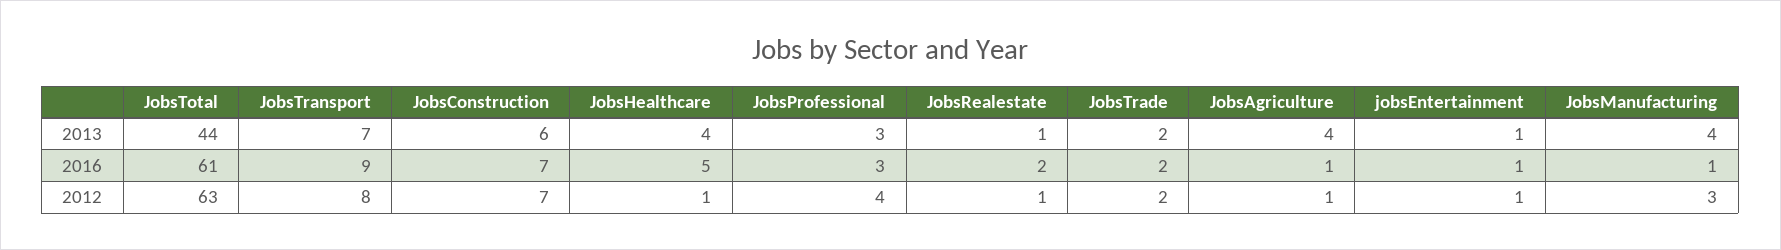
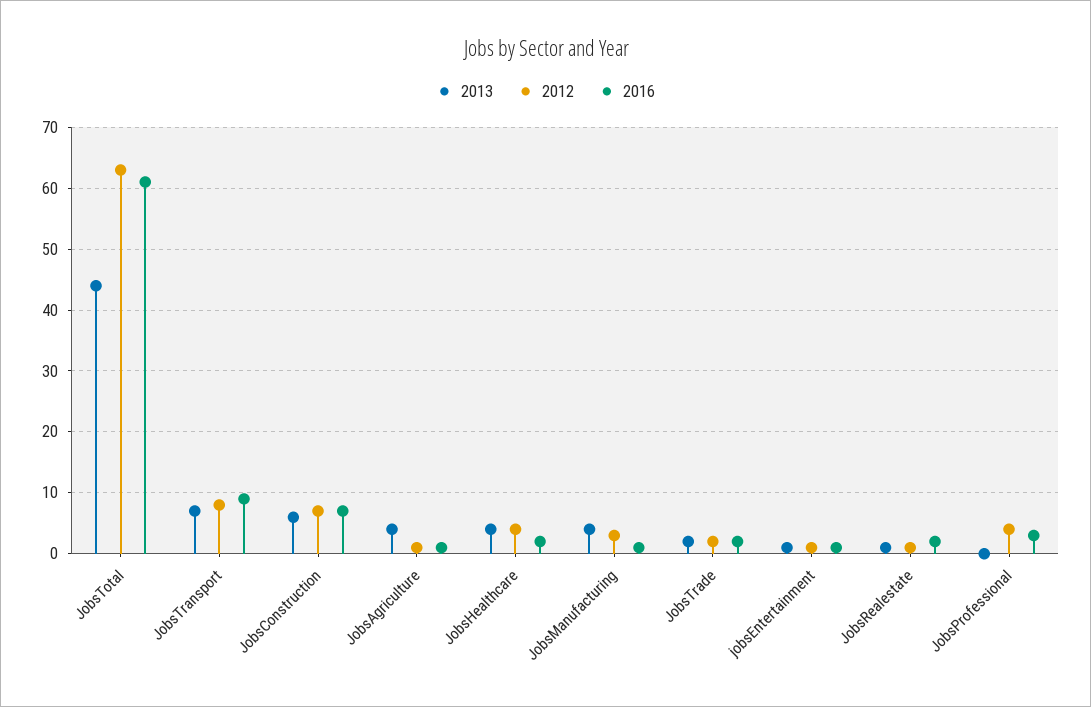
2013, JobsProfessional: 3 -> 0
2016, JobsHealthcare: 5 -> 2
2012, JobsHealthcare: 1 -> 4

